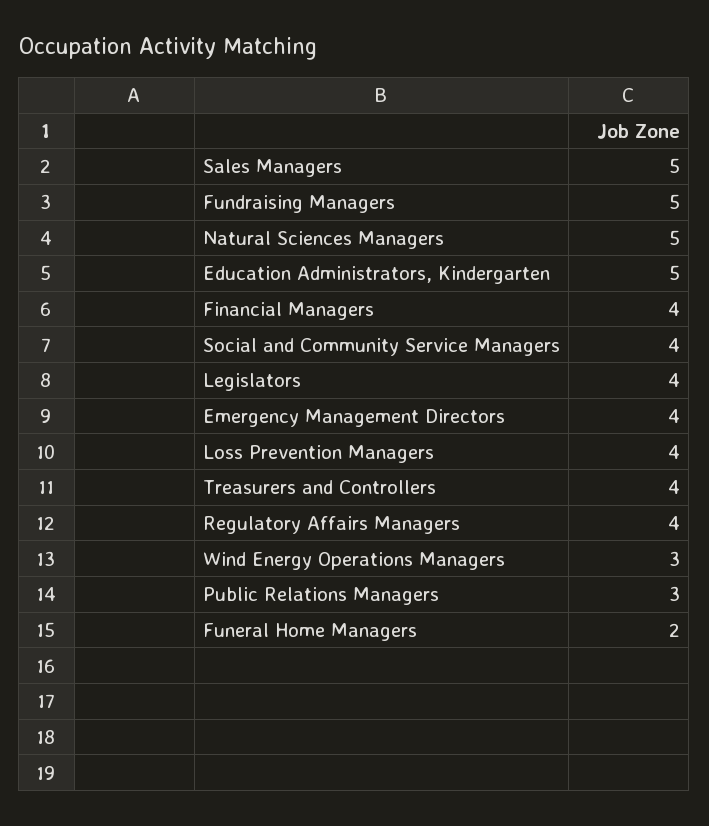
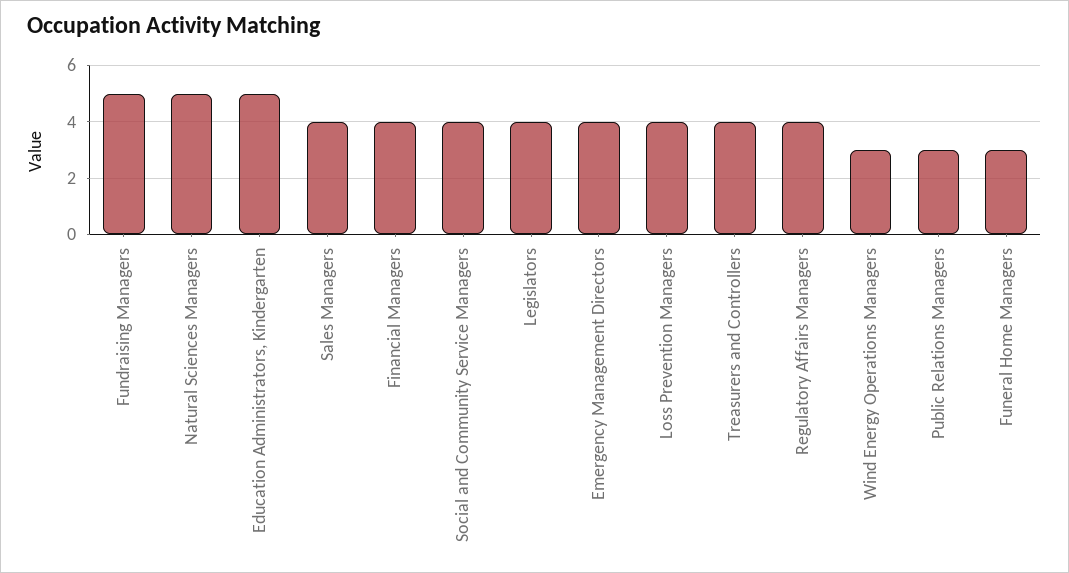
Sales Managers: 5 -> 4
Funeral Home Managers: 2 -> 3

